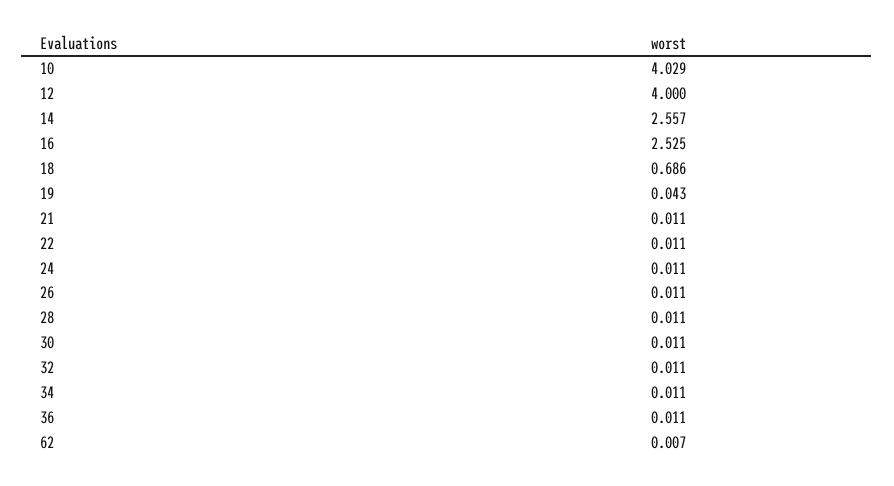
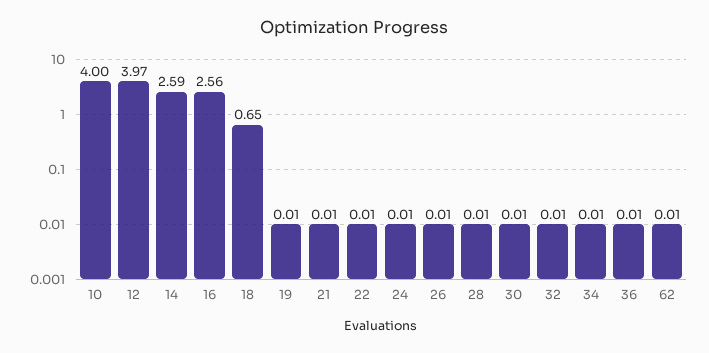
10: 4.029 -> 4
12: 4 -> 3.97
14: 2.557 -> 2.59
16: 2.525 -> 2.56
18: 0.686 -> 0.65
19: 0.043 -> 0.01

